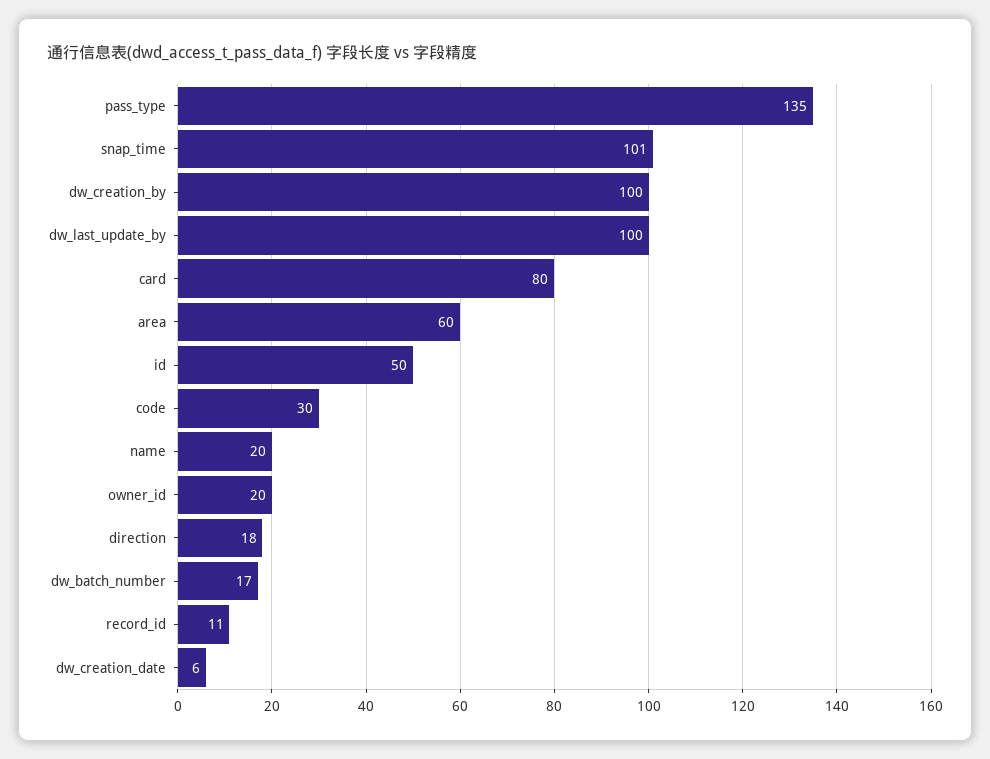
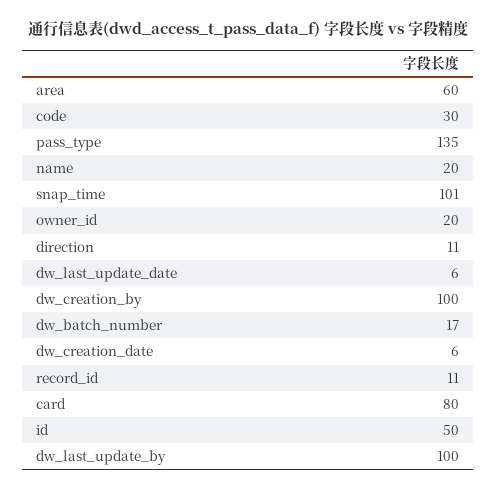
direction: 18 -> 11
dw_last_update_date: none -> 6

